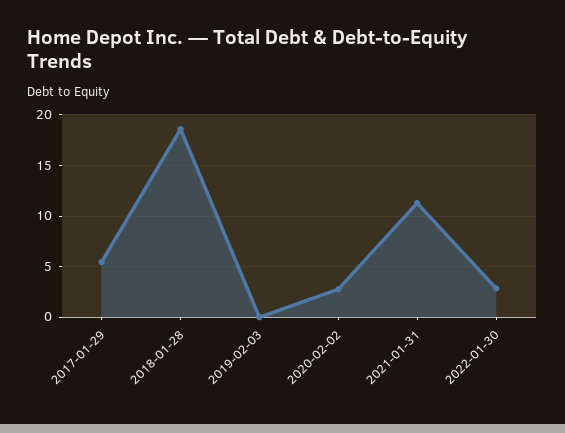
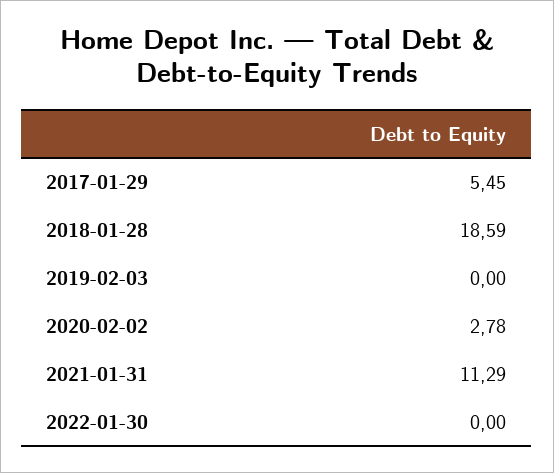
2022-01-30: 3 -> 0

